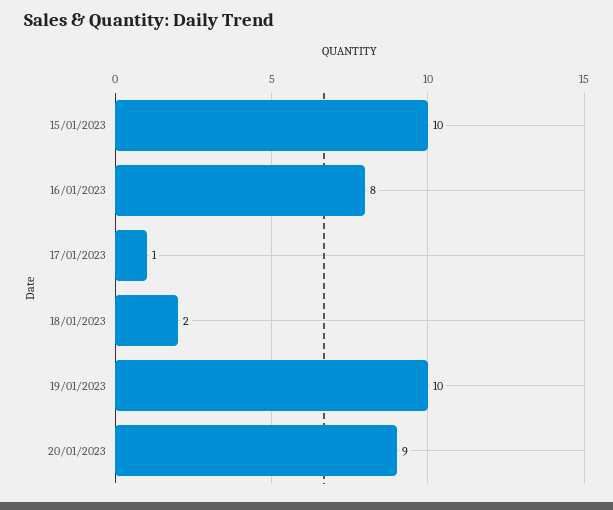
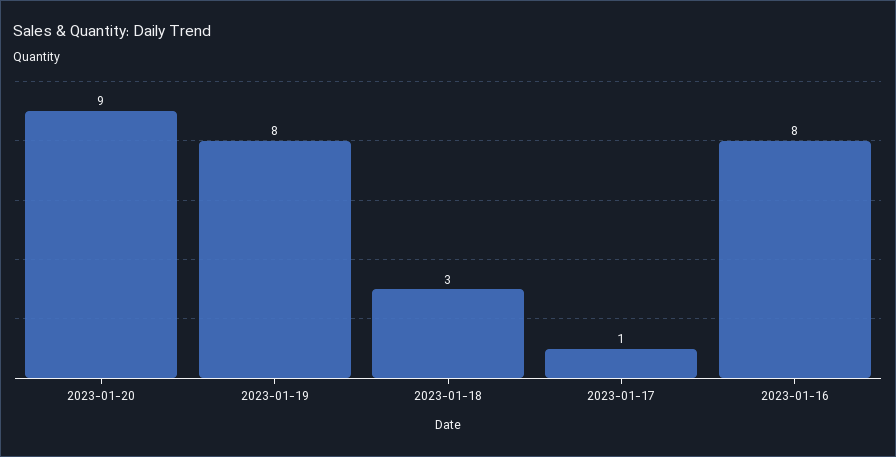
15/01/2023: 10 -> none
18/01/2023: 2 -> 3
19/01/2023: 10 -> 8

